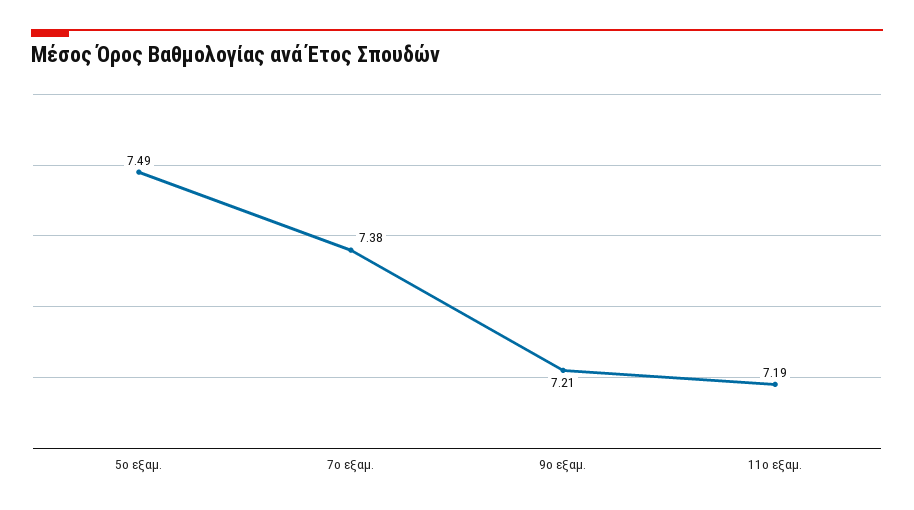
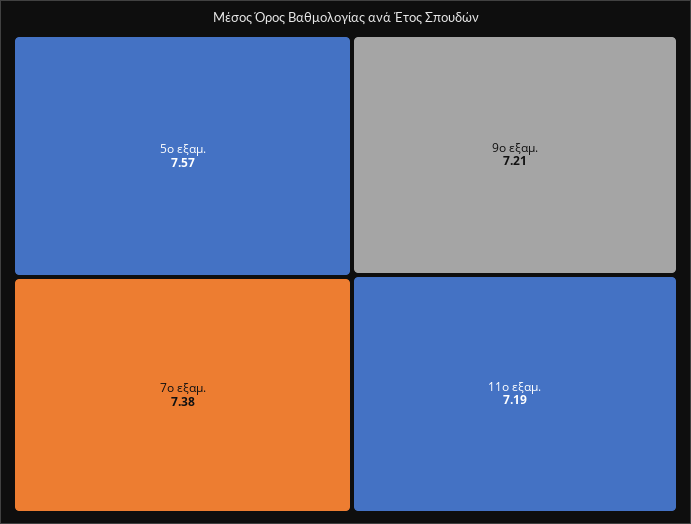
5ο εξαμ.: 7.49 -> 7.57

